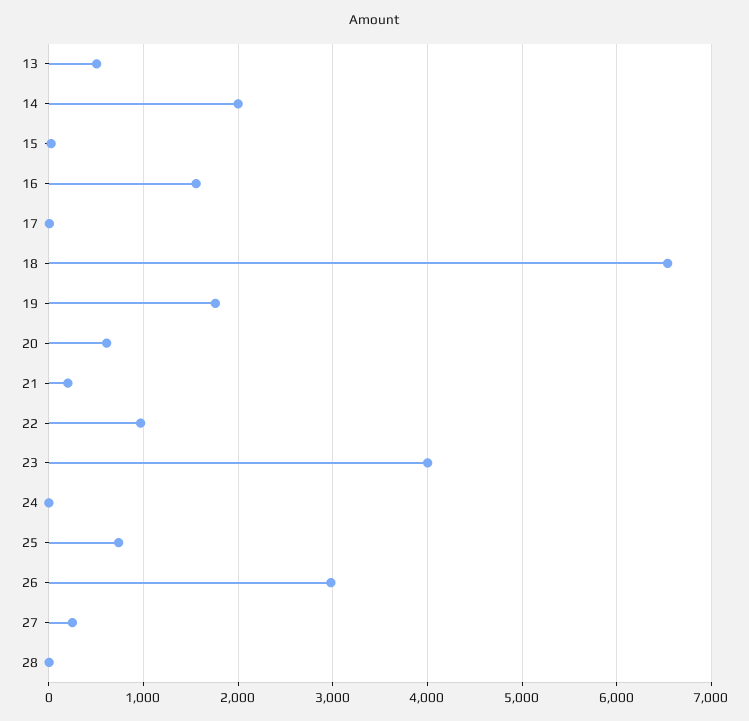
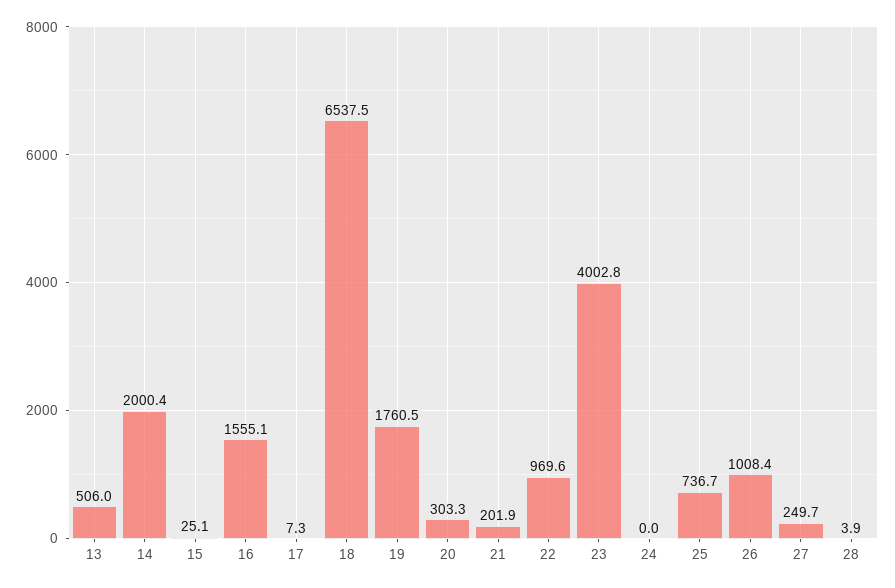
20: 600 -> 303.3
26: 3000 -> 1008.4

